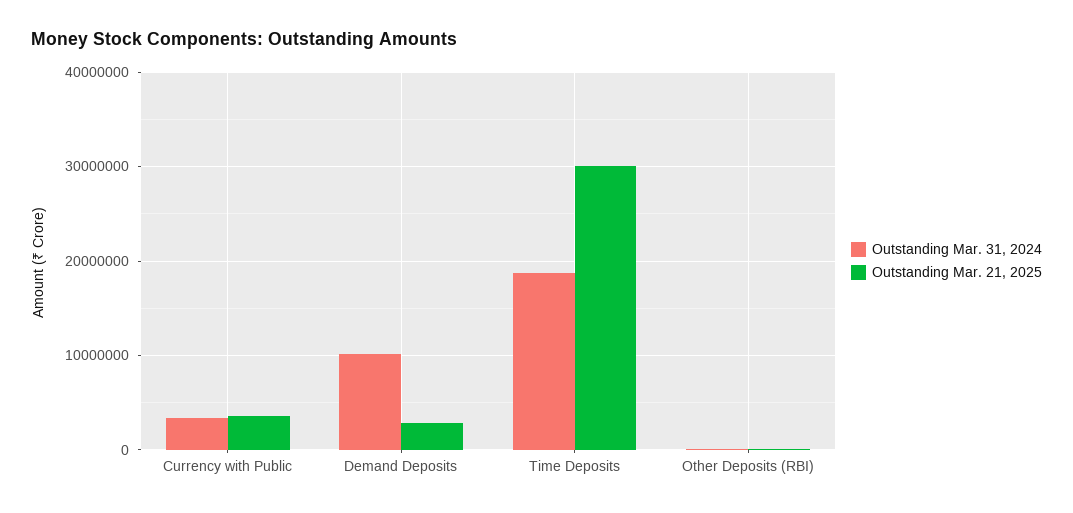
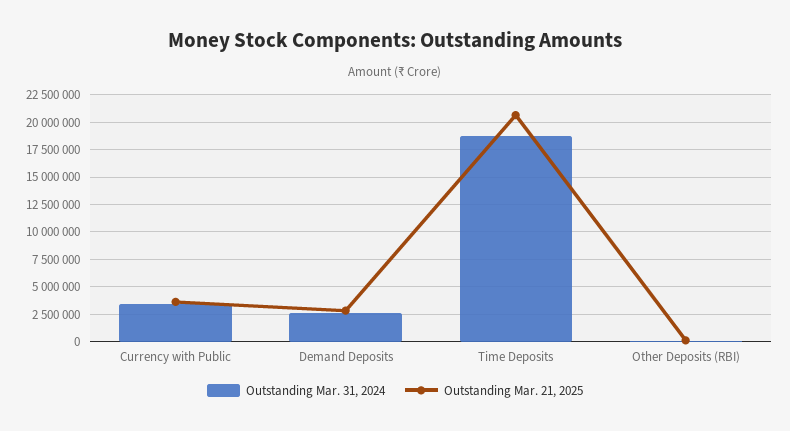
Outstanding Mar. 31, 2024, Demand Deposits: 10000000 -> 2500000
Outstanding Mar. 21, 2025, Time Deposits: 30000000 -> 20000000

